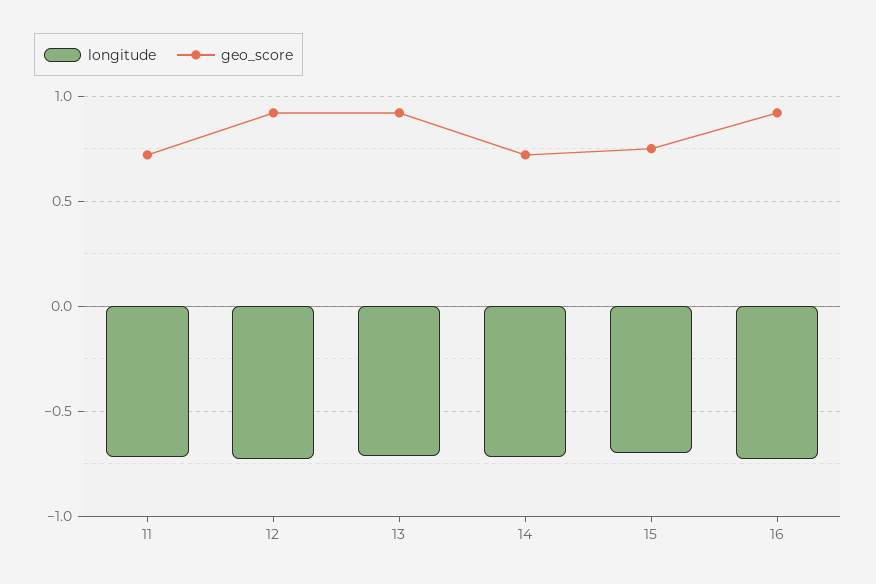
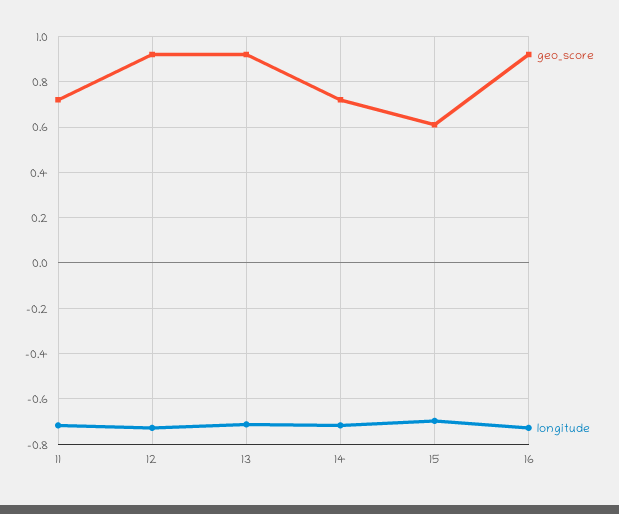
geo_score, 15: 0.75 -> 0.6

